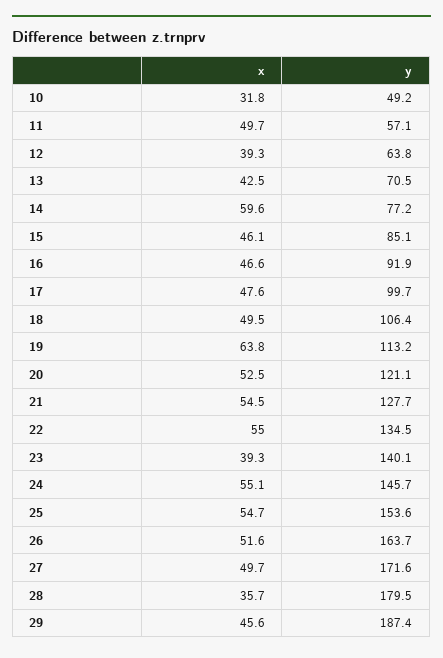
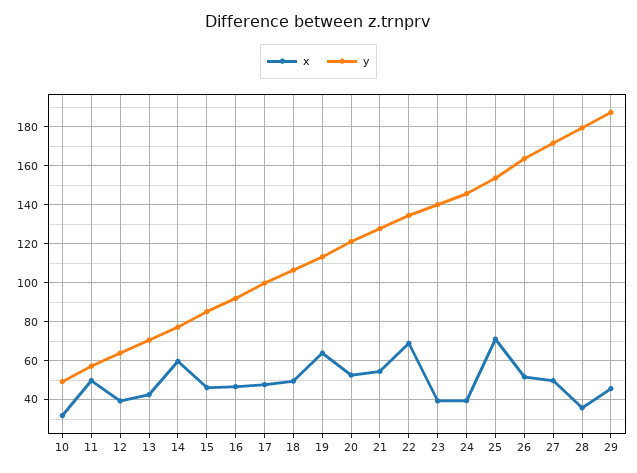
x, 22: 55 -> 70
x, 24: 55.1 -> 40
x, 25: 54.7 -> 70

